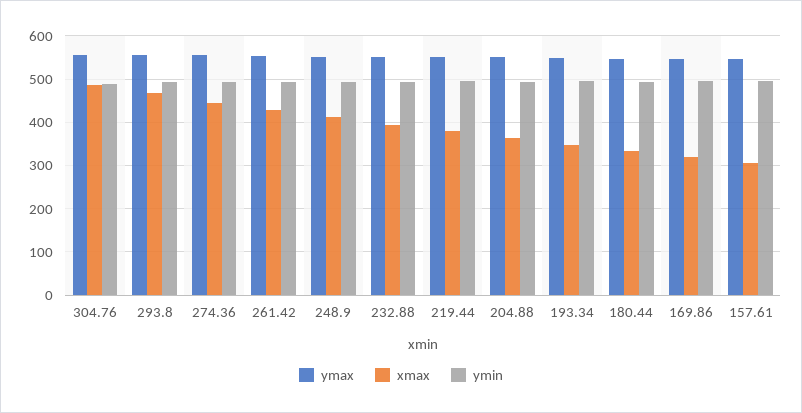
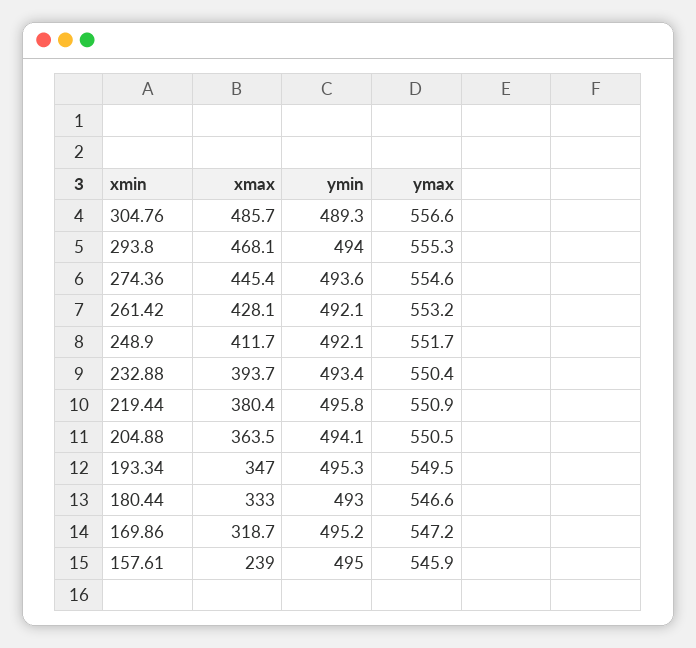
xmax, 157.61: 300 -> 239

